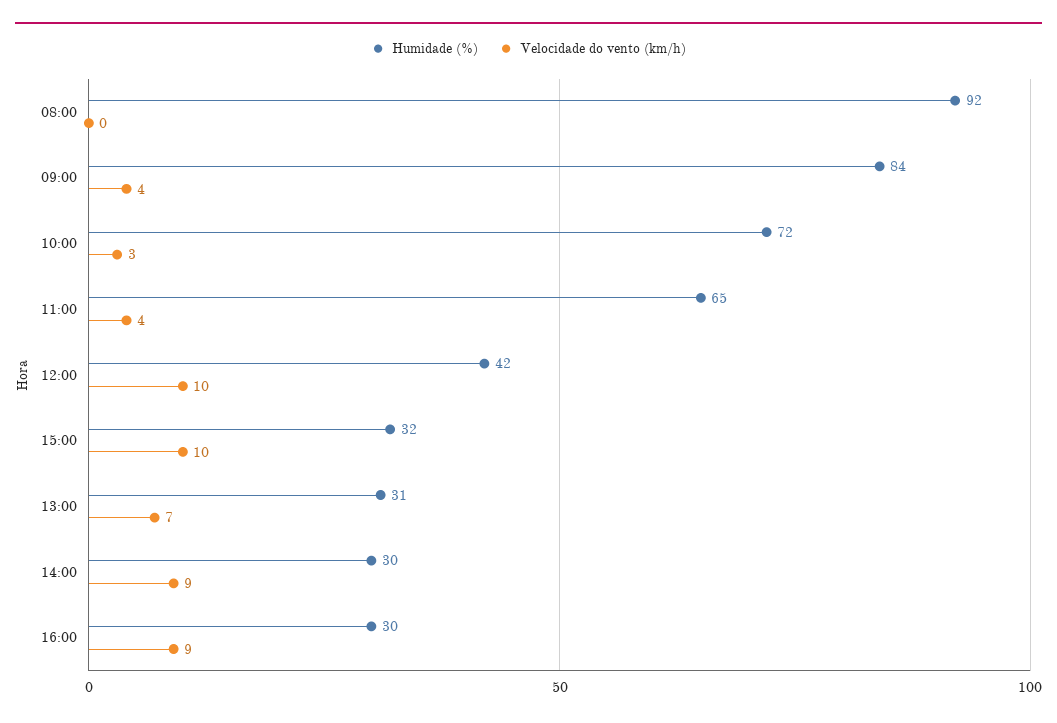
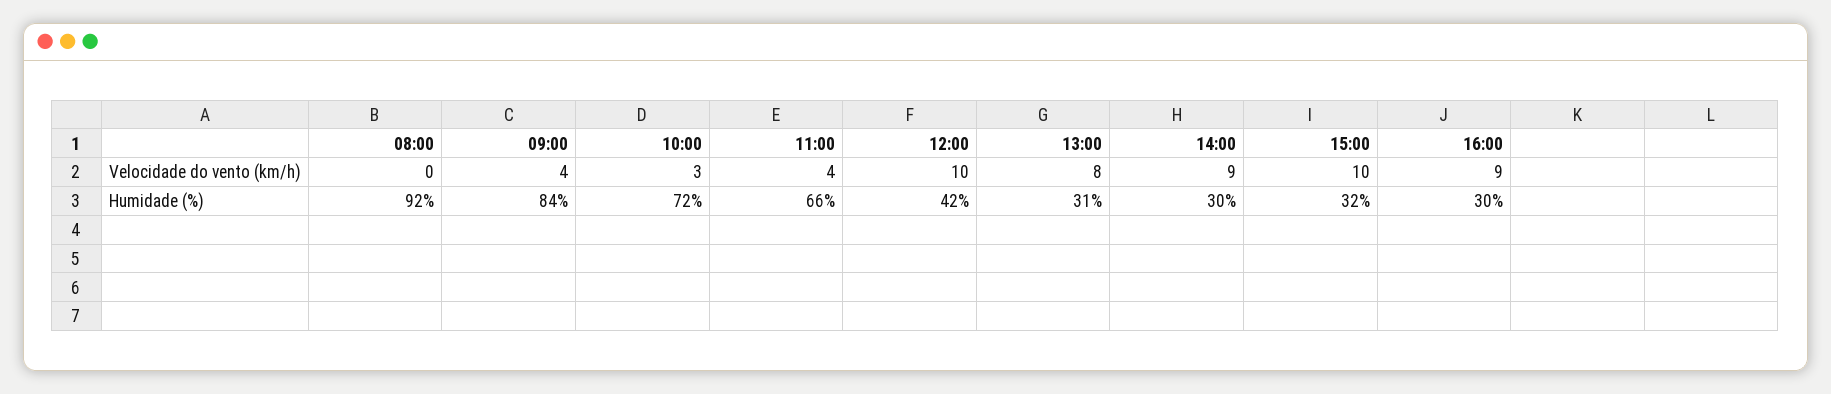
Humidade (%), 11:00: 65 -> 66
Velocidade do vento (km/h), 13:00: 7 -> 8

